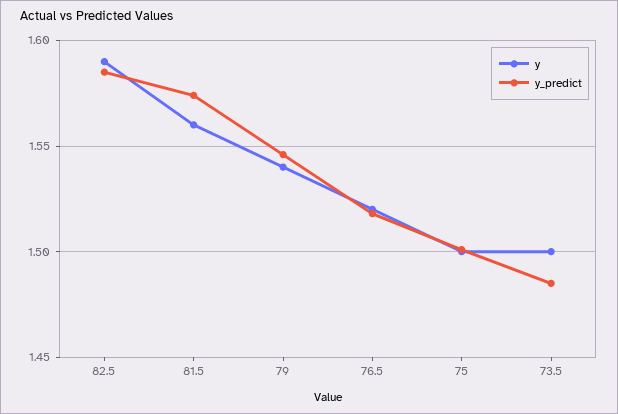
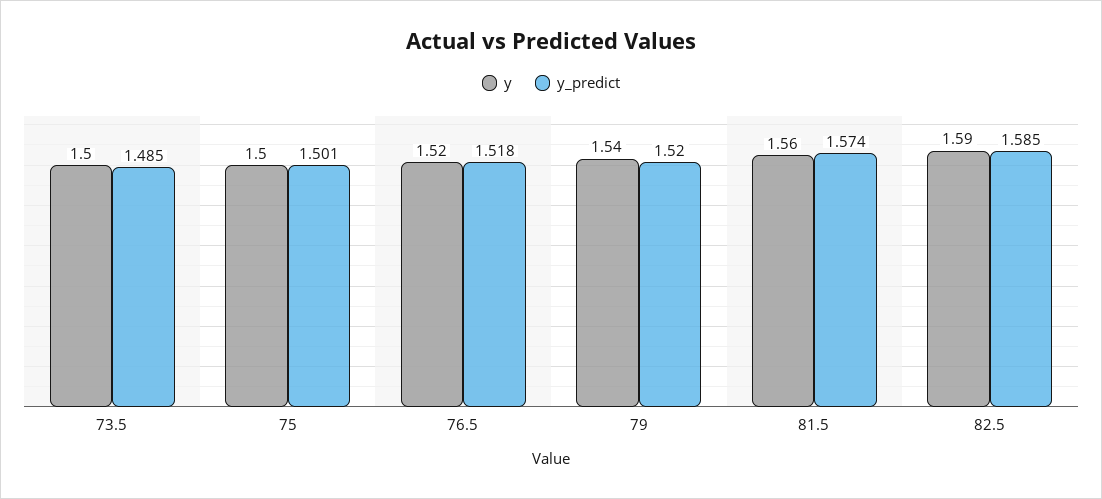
y_predict, 79: 1.545 -> 1.52

